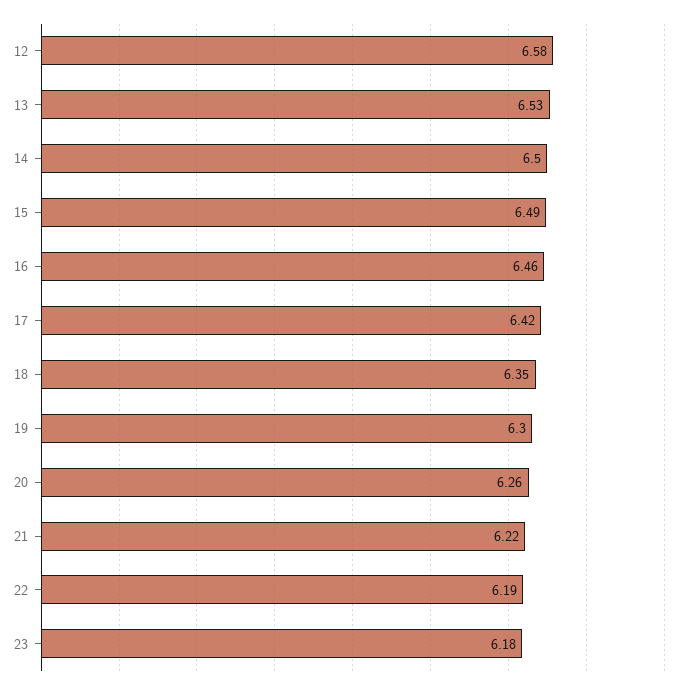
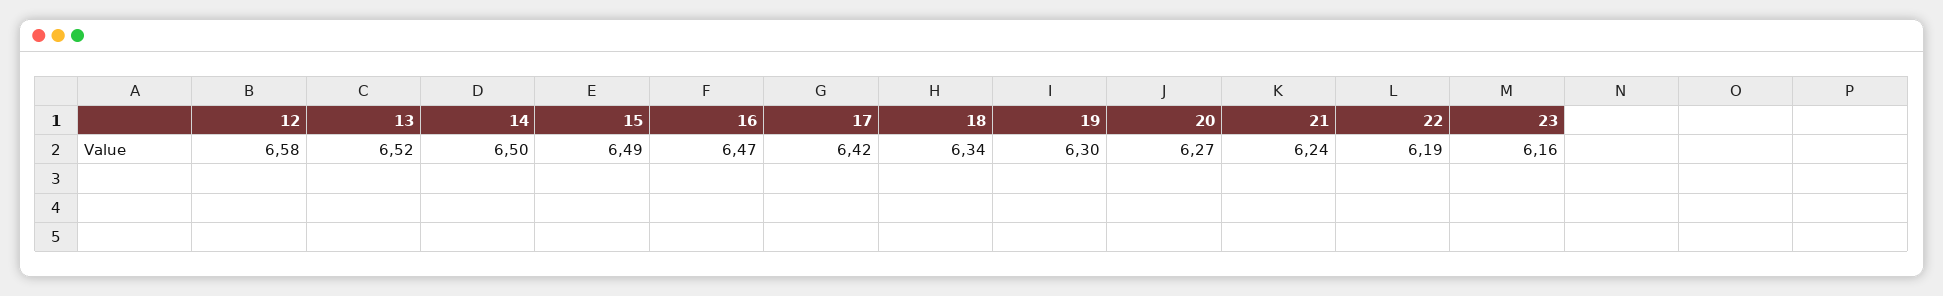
13: 6.53 -> 6.52
16: 6.46 -> 6.47
18: 6.35 -> 6.34
20: 6.26 -> 6.27
21: 6.22 -> 6.24
23: 6.18 -> 6.16

